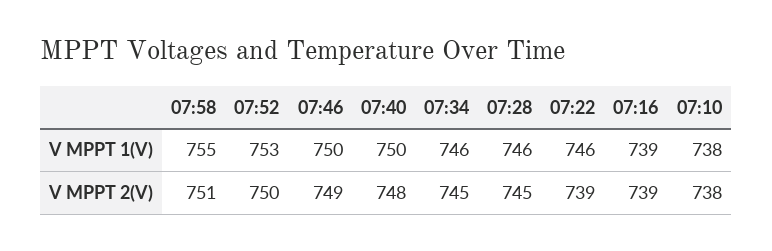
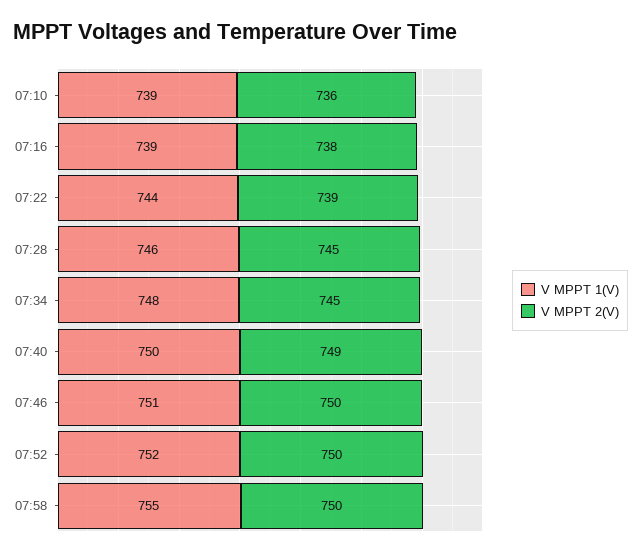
V MPPT 1(V), 07:52: 753 -> 752
V MPPT 1(V), 07:46: 750 -> 751
V MPPT 1(V), 07:34: 746 -> 748
V MPPT 1(V), 07:22: 746 -> 744
V MPPT 1(V), 07:10: 738 -> 739
V MPPT 2(V), 07:58: 751 -> 750
V MPPT 2(V), 07:46: 749 -> 750
V MPPT 2(V), 07:40: 748 -> 749
V MPPT 2(V), 07:16: 739 -> 738
V MPPT 2(V), 07:10: 738 -> 736

